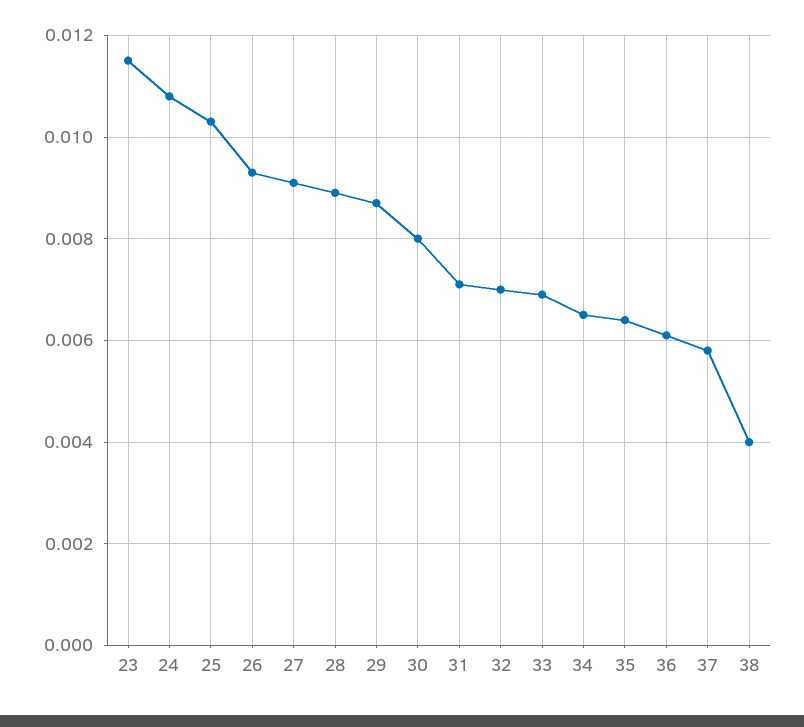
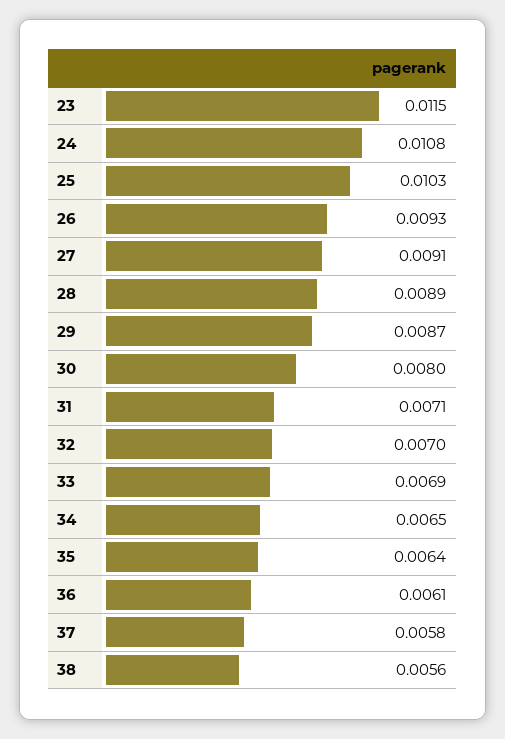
38: 0.004 -> 0.0056

